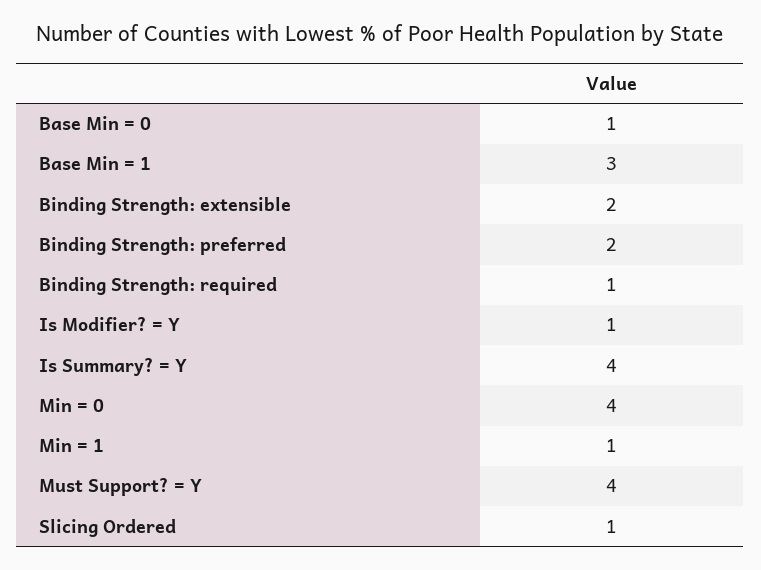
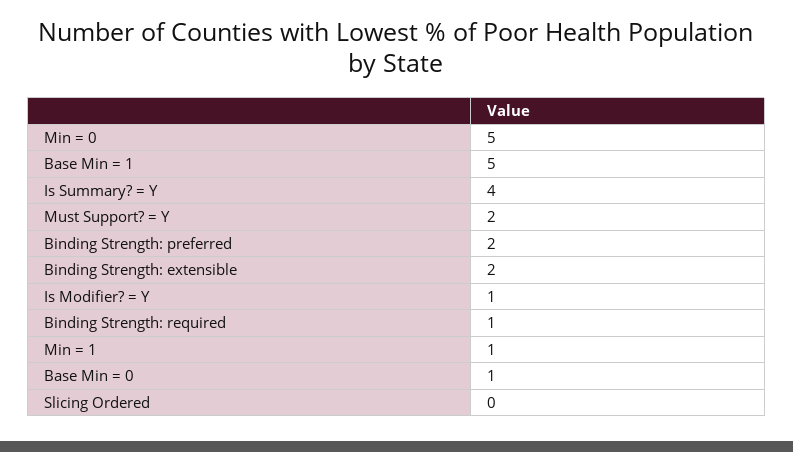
Base Min = 1: 3 -> 5
Min = 0: 4 -> 5
Must Support? = Y: 4 -> 2
Slicing Ordered: 1 -> 0

